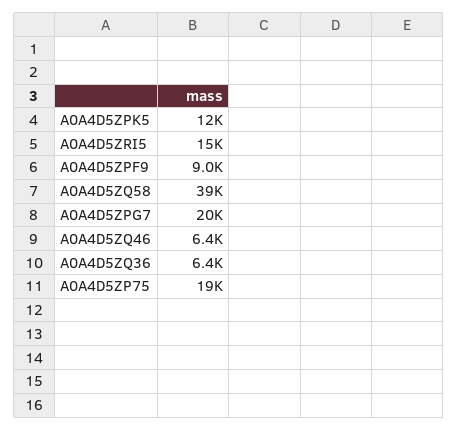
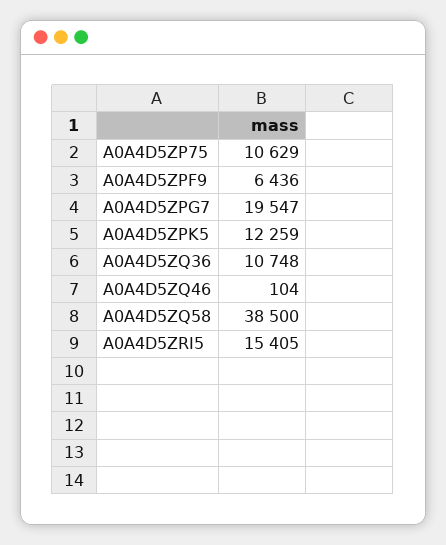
A0A4D5ZPF9: 9000 -> 6436
A0A4D5ZQ46: 6400 -> 104
A0A4D5ZQ36: 6400 -> 10748
A0A4D5ZP75: 19000 -> 10629

